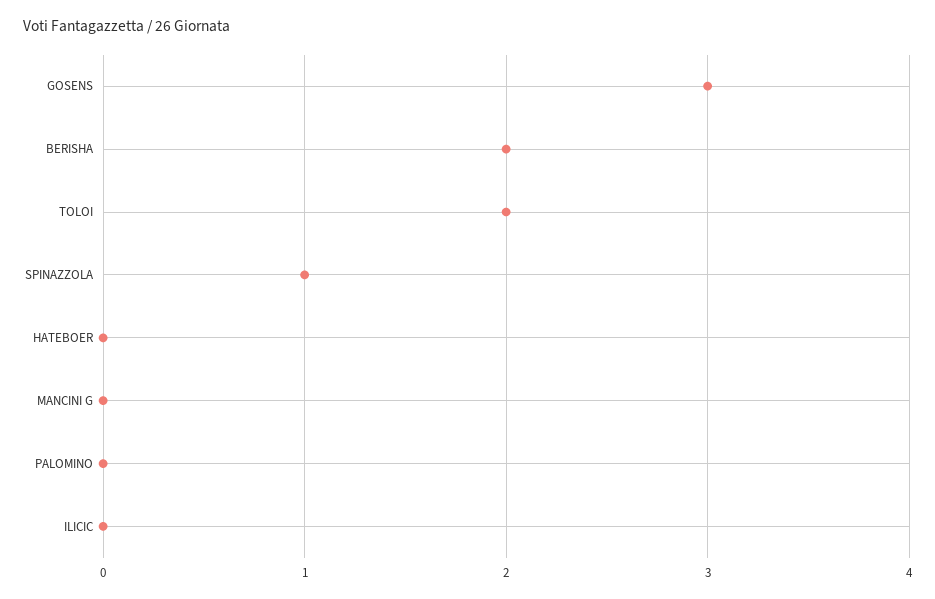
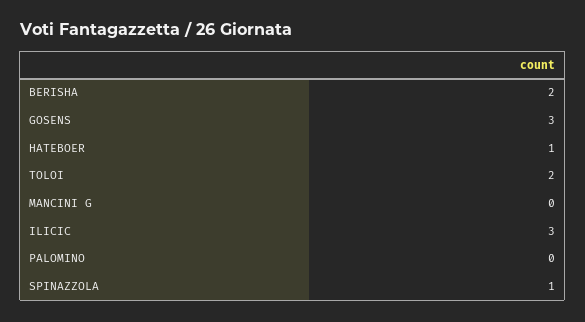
HATEBOER: 0 -> 1
ILICIC: 0 -> 3

